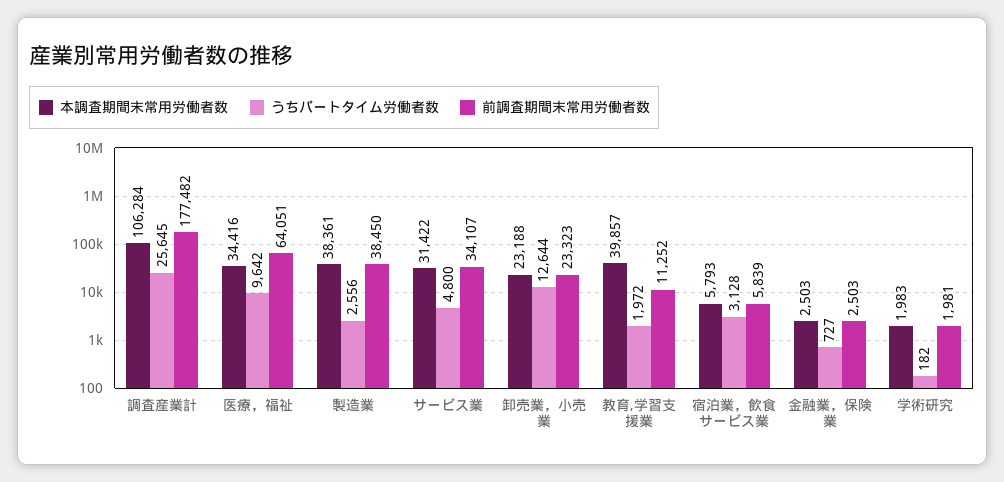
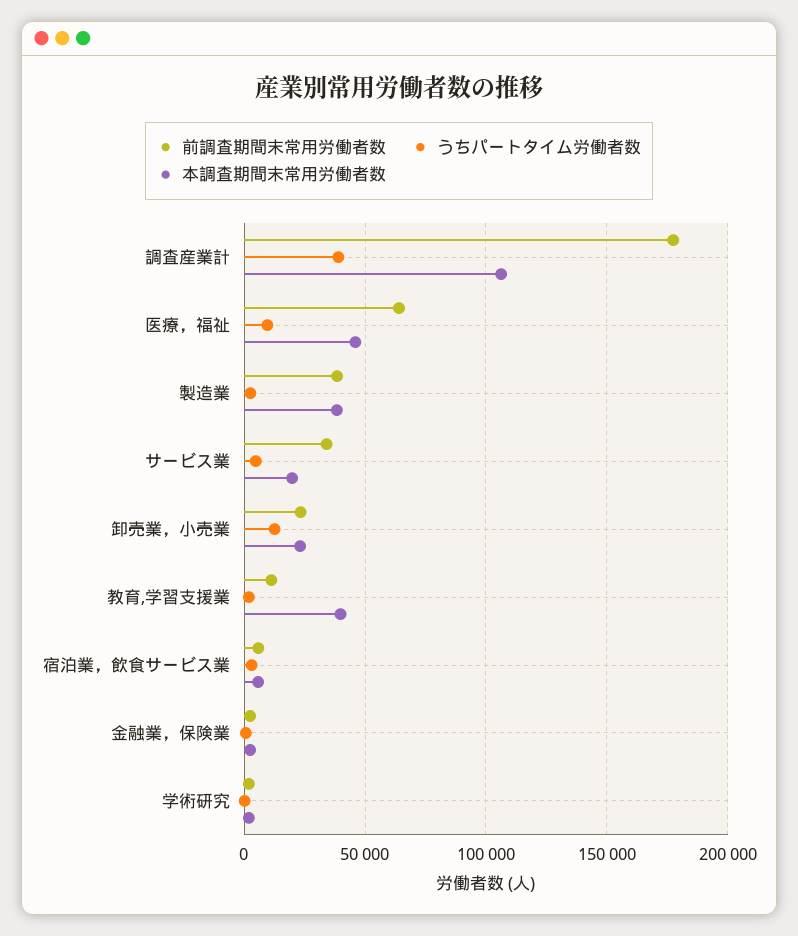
うちパートタイム労働者数, 調査産業計: 25645 -> 40000
本調査期間末常用労働者数, 医療，福祉: 34416 -> 45000
本調査期間末常用労働者数, サービス業: 31422 -> 20000

